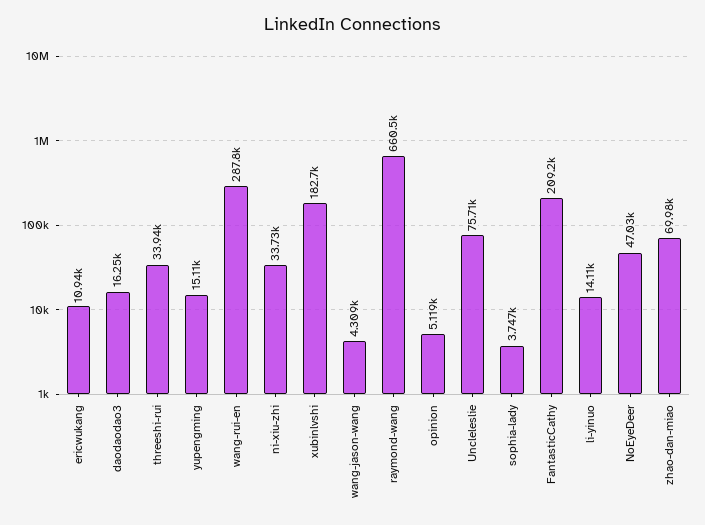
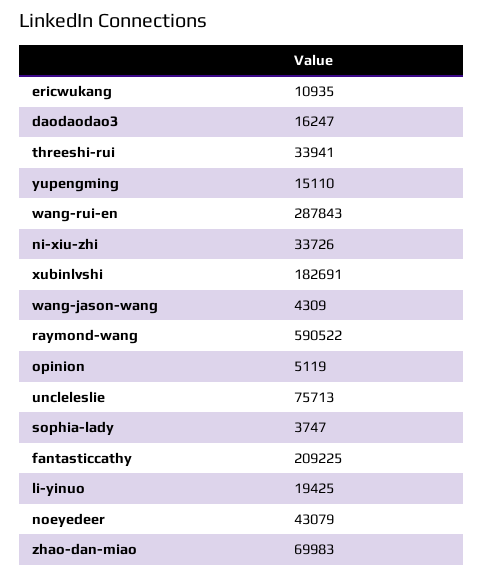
raymond-wang: 660500 -> 590522
li-yinuo: 14110 -> 19425
NoEyeDeer: 47030 -> 43079

